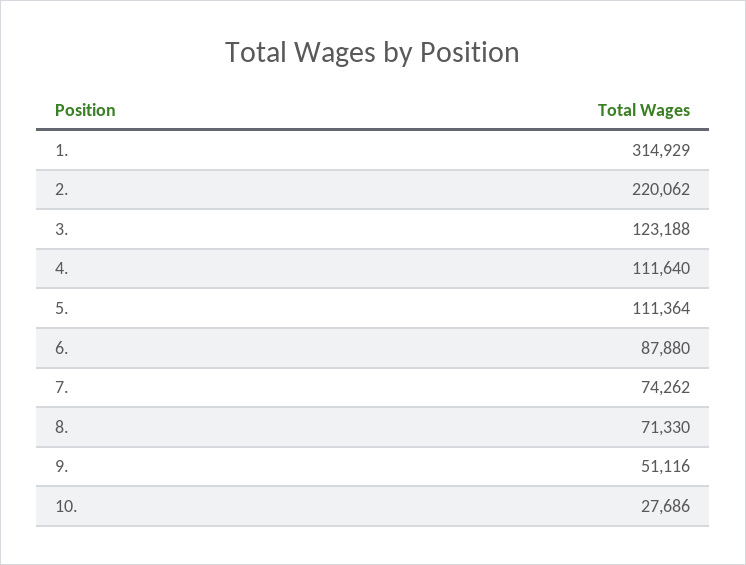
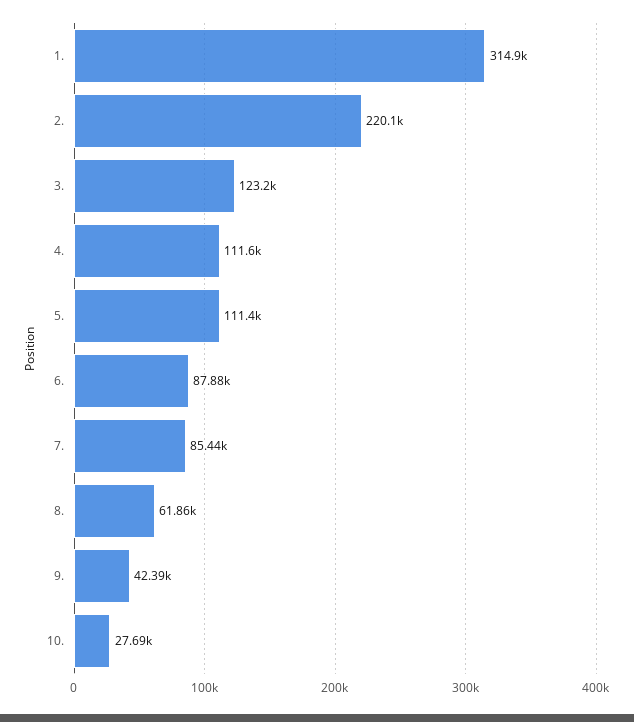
7.: 74262 -> 85440
8.: 71330 -> 61860
9.: 51116 -> 42390

